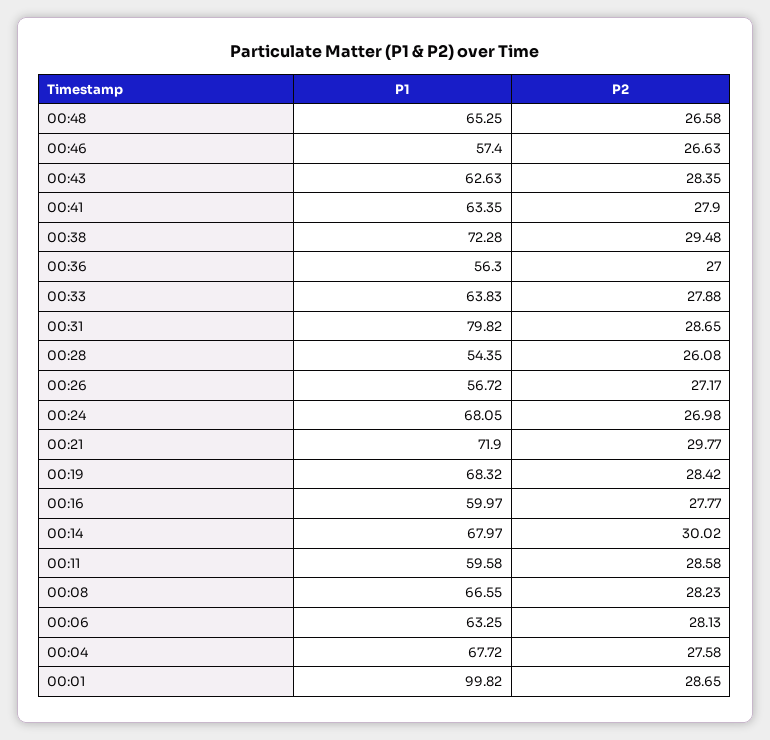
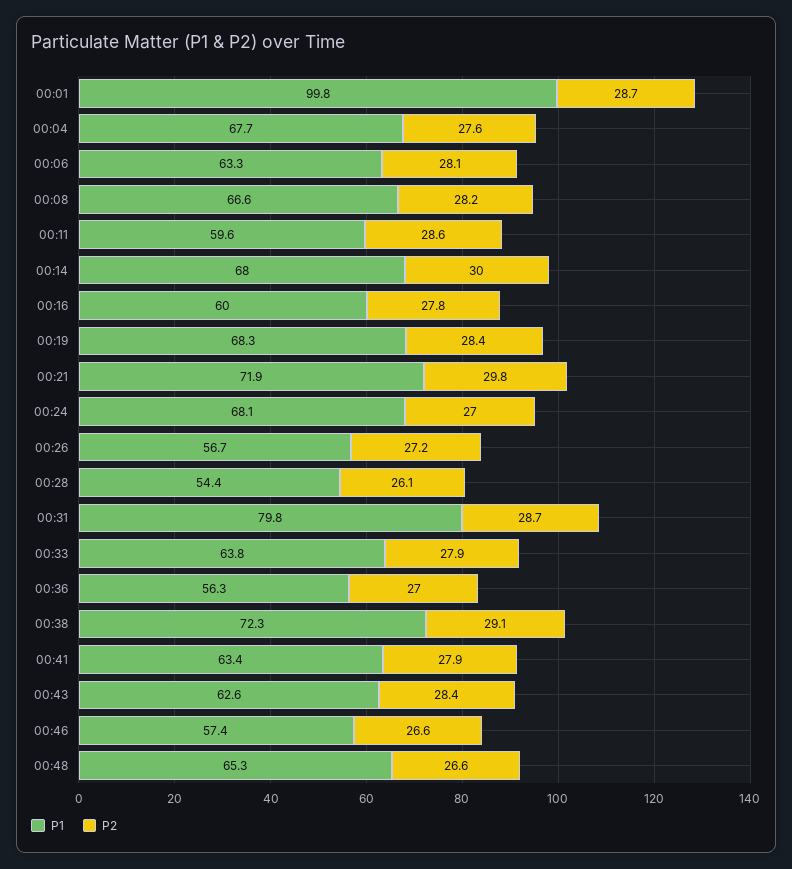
P2, 00:38: 29.48 -> 29.1

